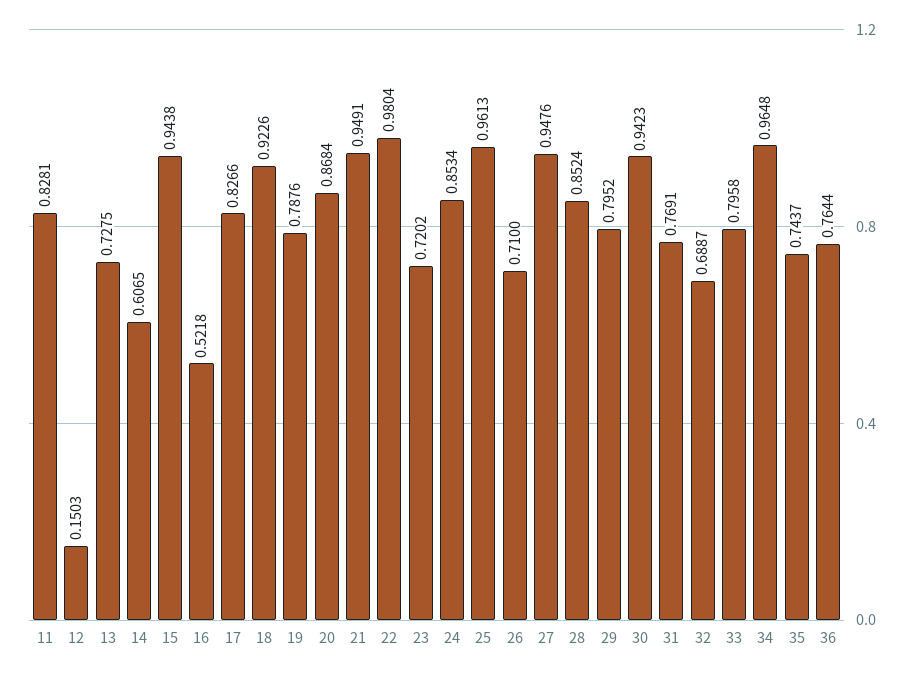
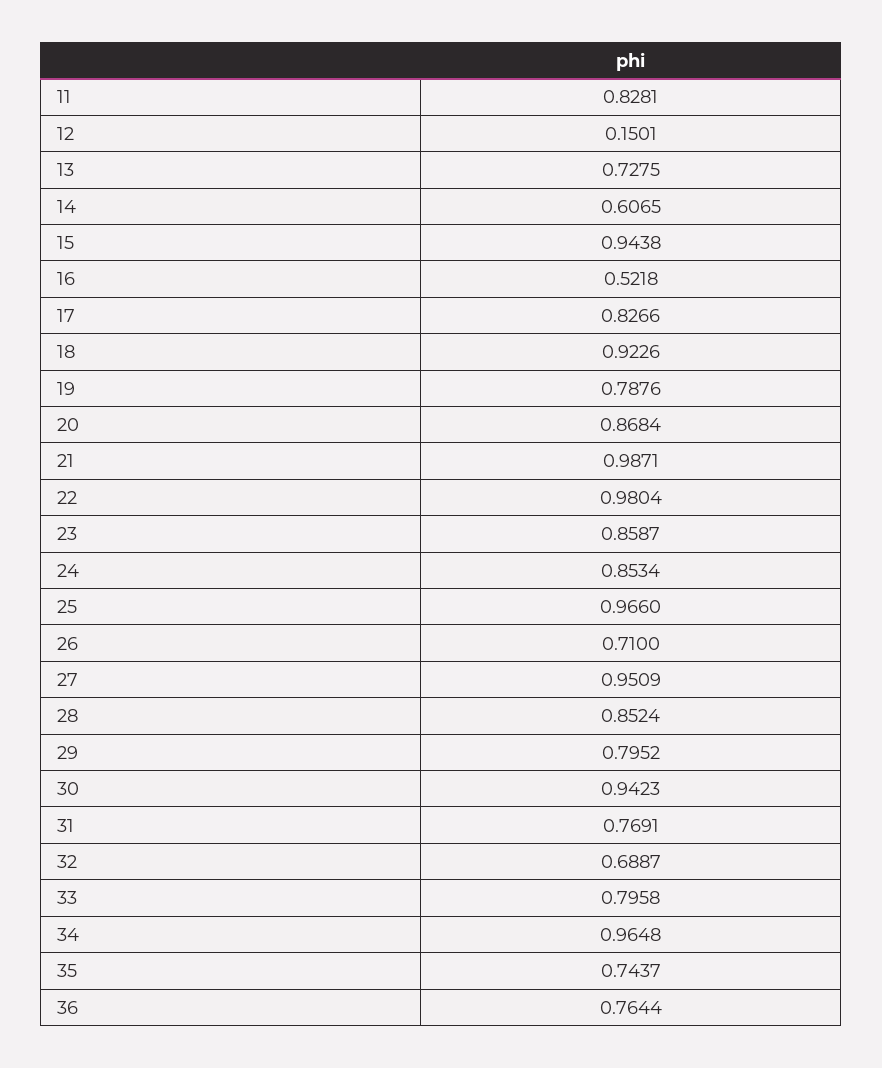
12: 0.1503 -> 0.1501
21: 0.9491 -> 0.9871
23: 0.7202 -> 0.8587
25: 0.9613 -> 0.966
27: 0.9476 -> 0.9509

